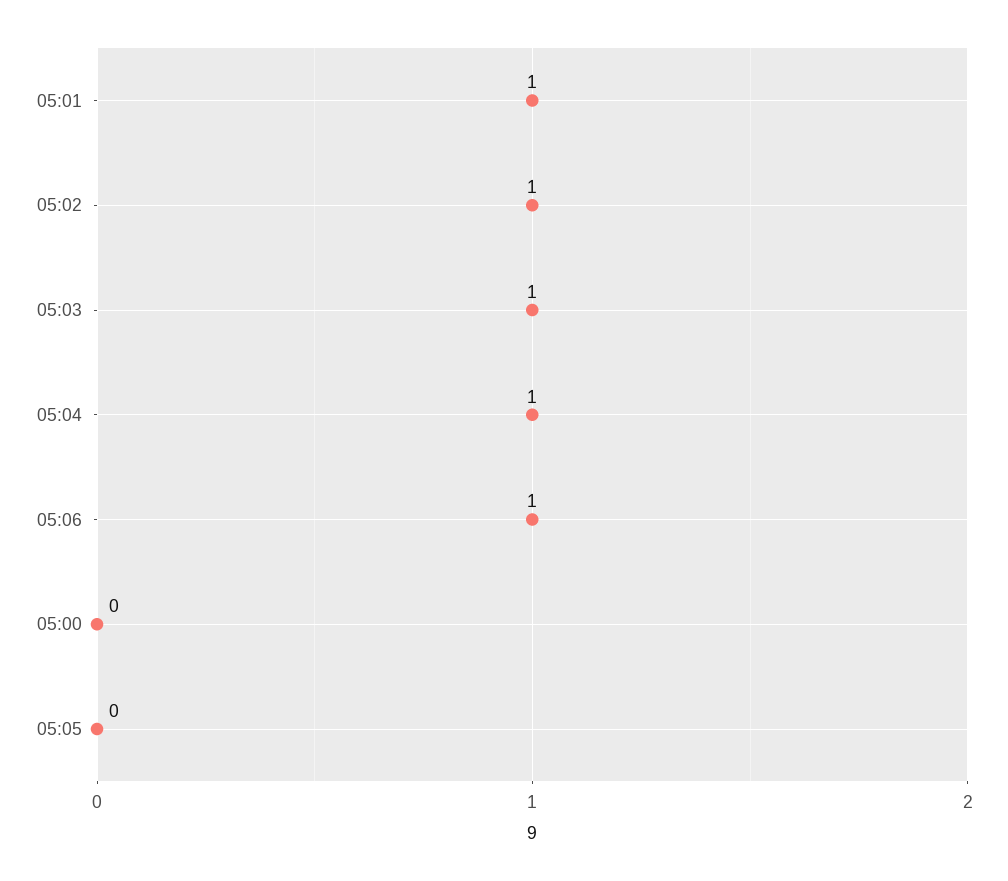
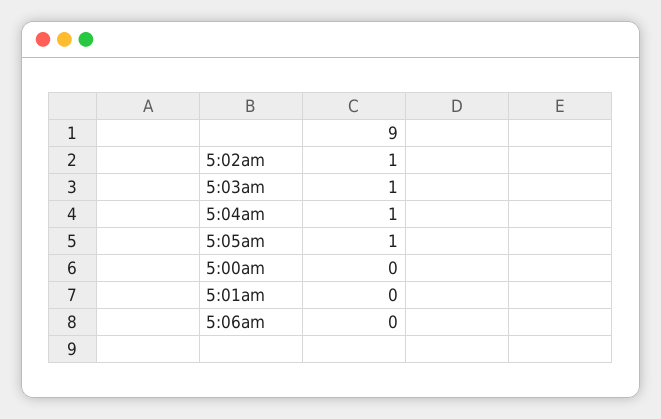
05:01: 1 -> 0
05:06: 1 -> 0
05:05: 0 -> 1

